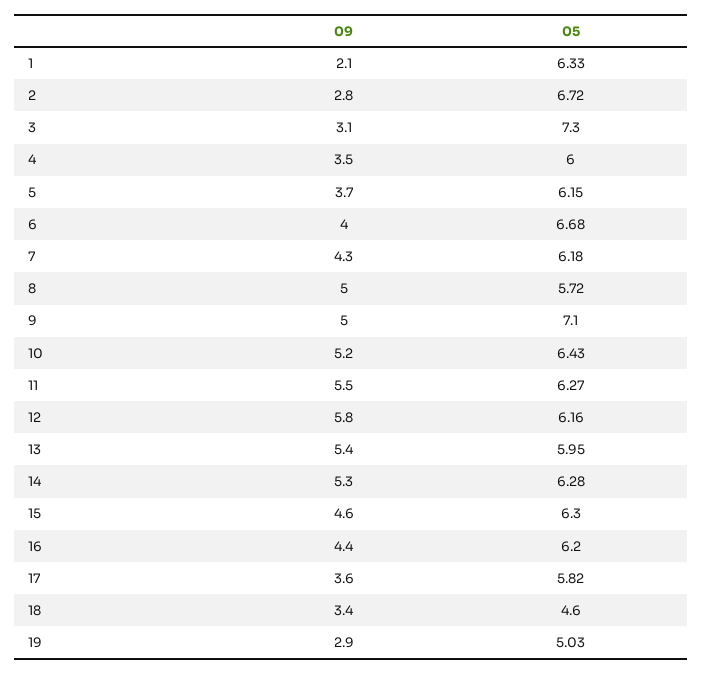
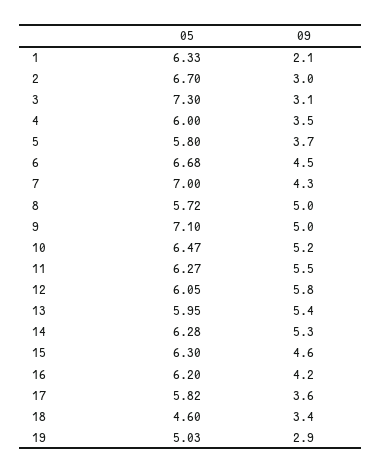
09, 2: 2.8 -> 3
05, 2: 6.72 -> 6.7
05, 5: 6.15 -> 5.8
09, 6: 4 -> 4.5
05, 7: 6.18 -> 7
05, 10: 6.43 -> 6.47
05, 12: 6.16 -> 6.05
09, 16: 4.4 -> 4.2

